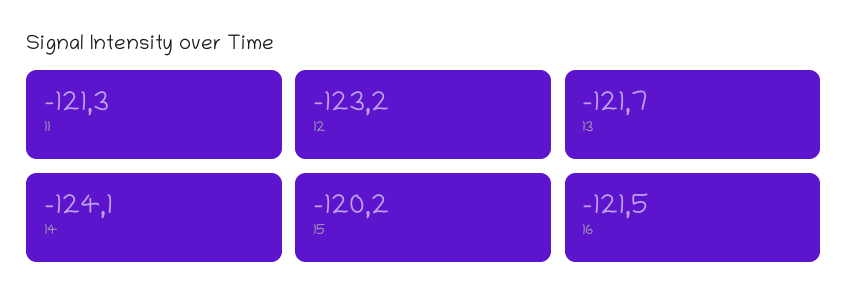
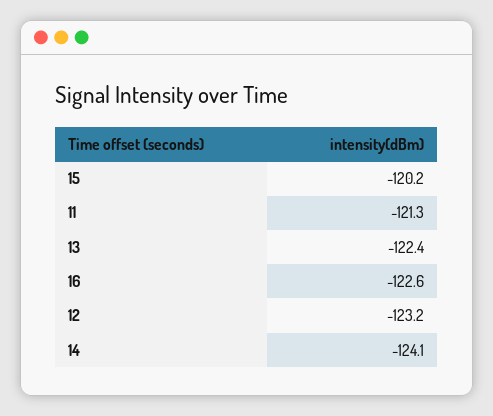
13: -121.7 -> -122.4
16: -121.5 -> -122.6

